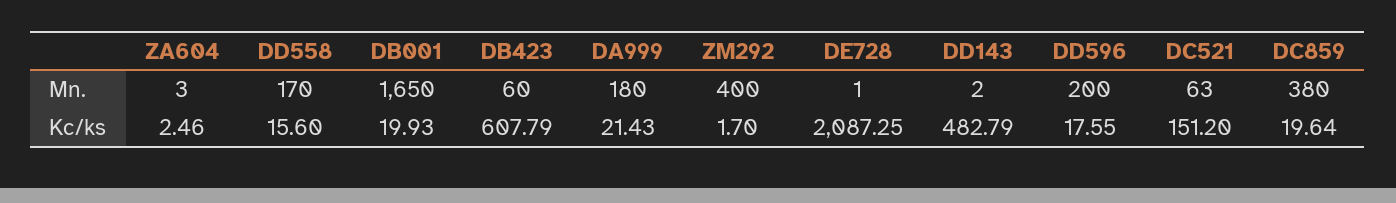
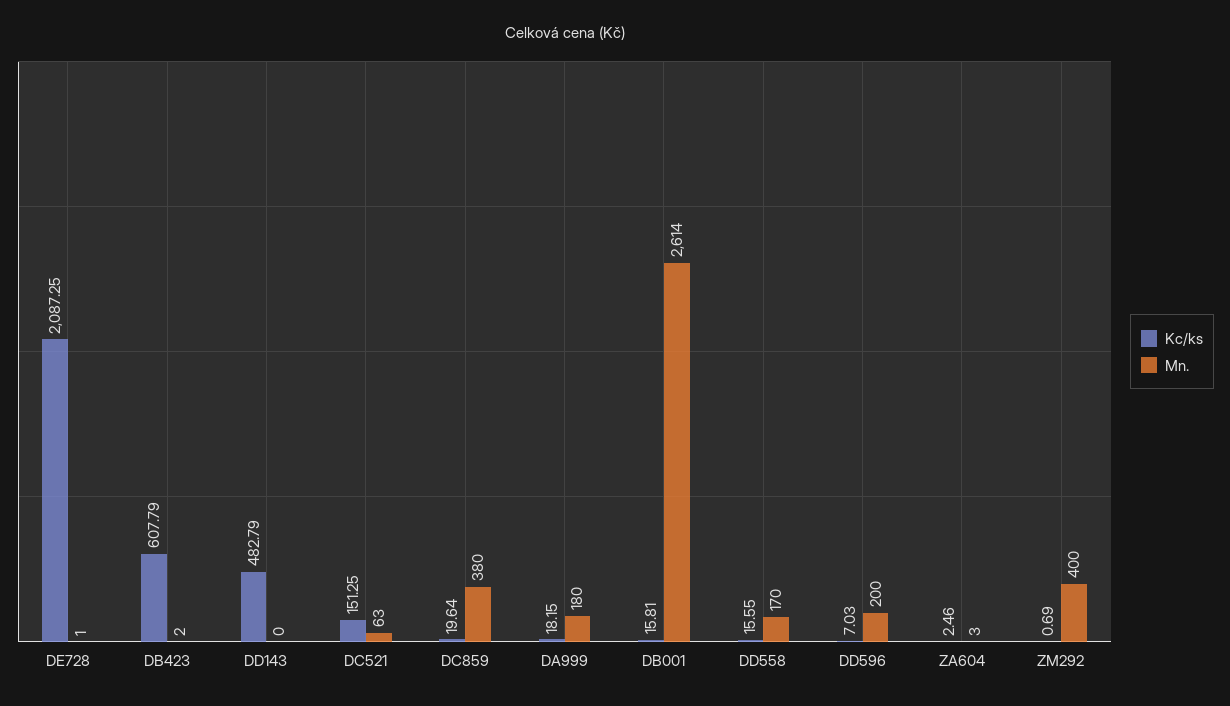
Mn., DB001: 1650 -> 2614
Mn., DB423: 60 -> 2
Mn., DD143: 2 -> 0
Kc/ks, DD558: 15.6 -> 15.55
Kc/ks, DB001: 19.93 -> 15.81
Kc/ks, DA999: 21.43 -> 18.15
Kc/ks, ZM292: 1.7 -> 0.69
Kc/ks, DD596: 17.55 -> 7.03
Kc/ks, DC521: 151.2 -> 151.25

